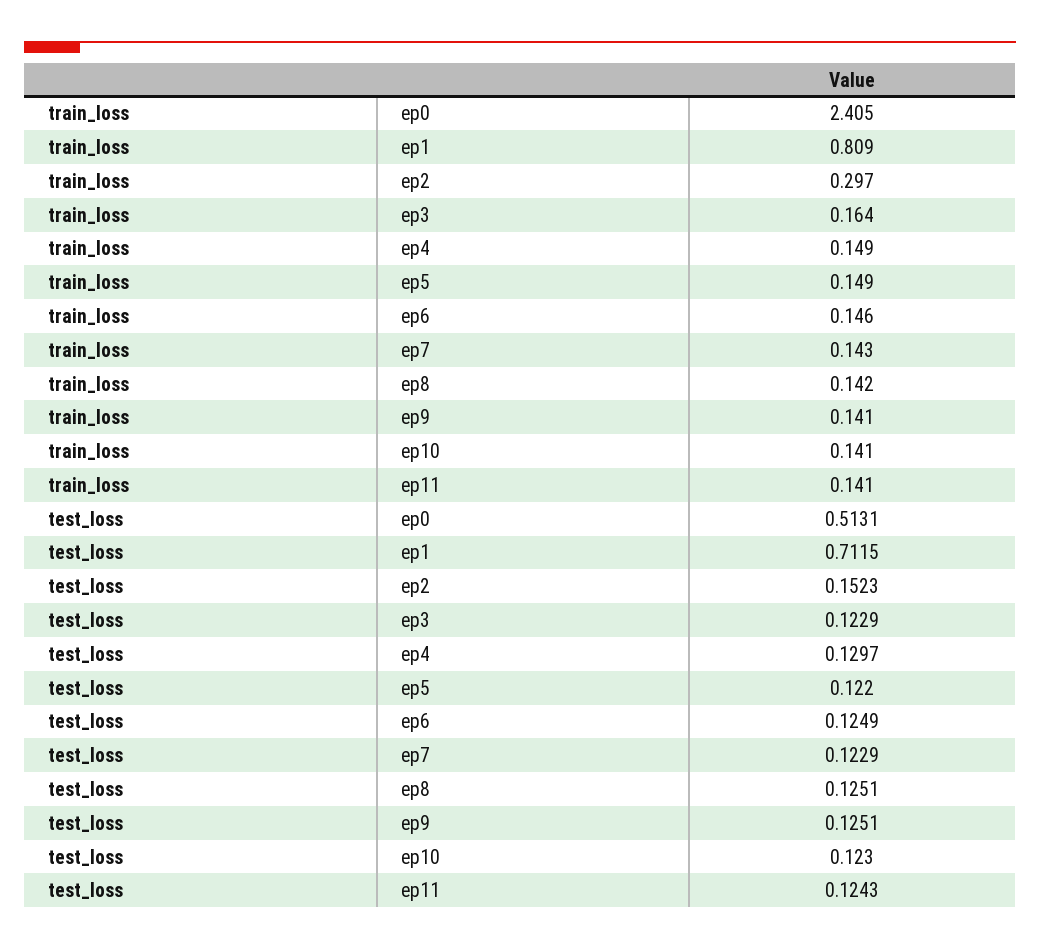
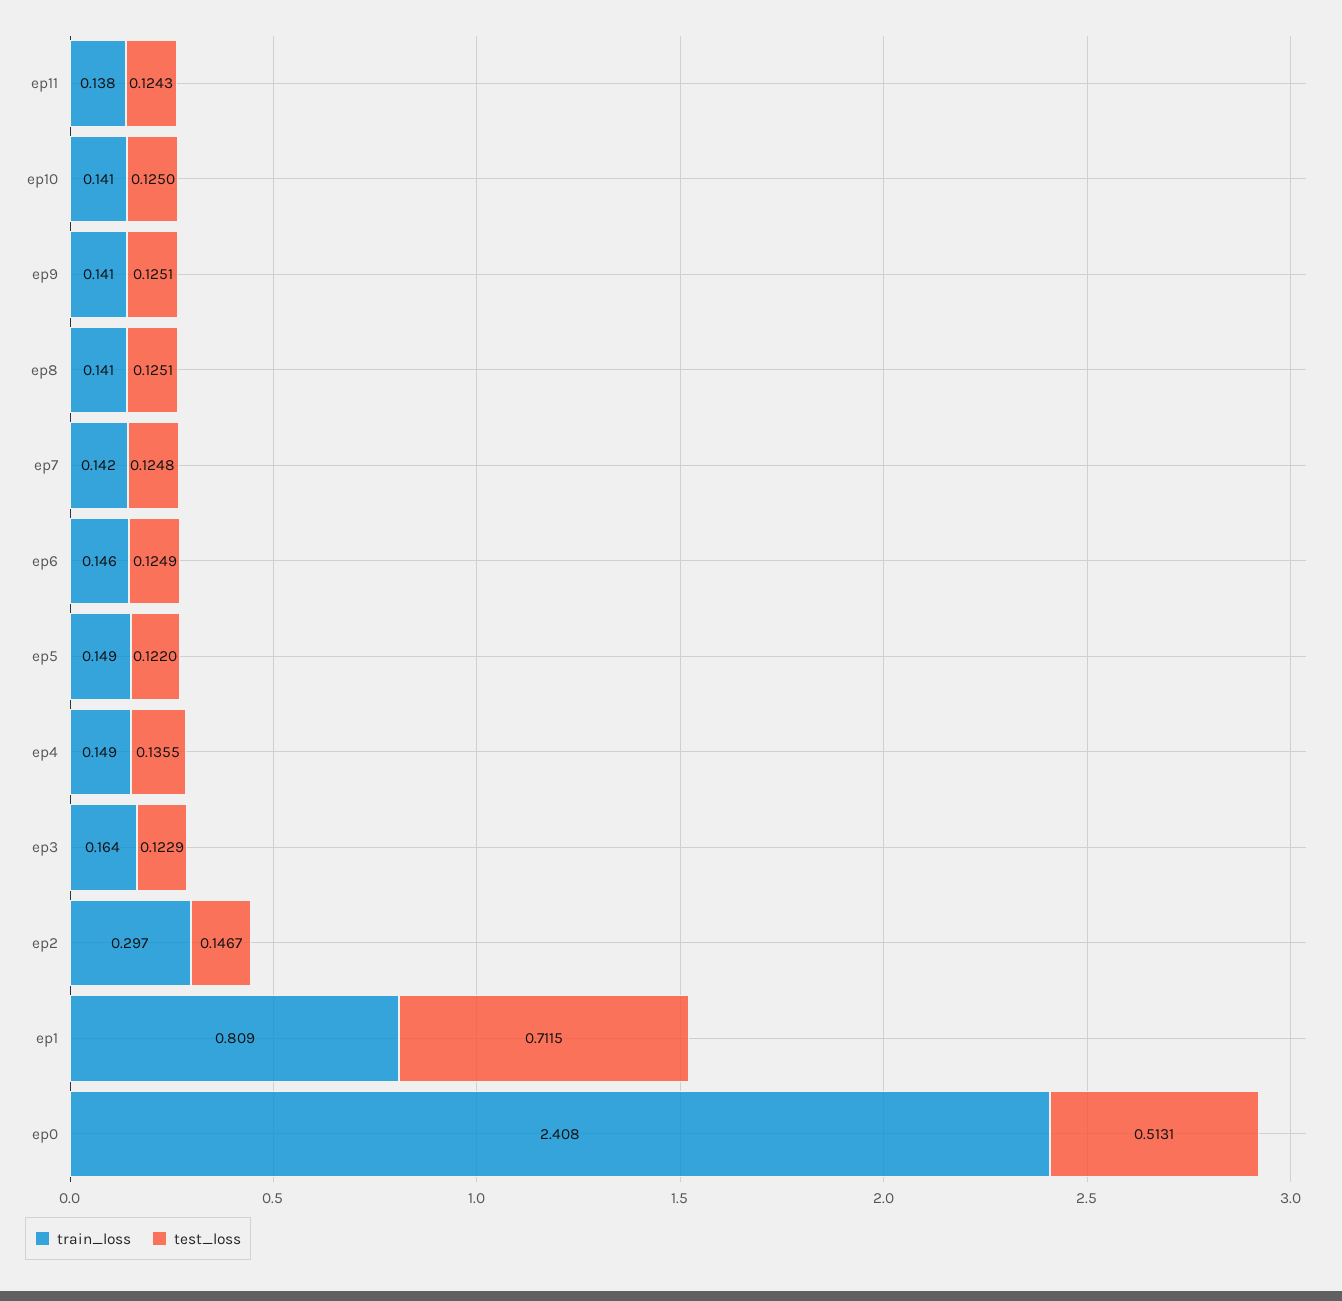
train_loss, ep0: 2.405 -> 2.408
train_loss, ep7: 0.143 -> 0.142
train_loss, ep8: 0.142 -> 0.141
train_loss, ep11: 0.141 -> 0.138
test_loss, ep2: 0.1523 -> 0.1467
test_loss, ep4: 0.1297 -> 0.1355
test_loss, ep7: 0.1229 -> 0.1248
test_loss, ep10: 0.123 -> 0.125

